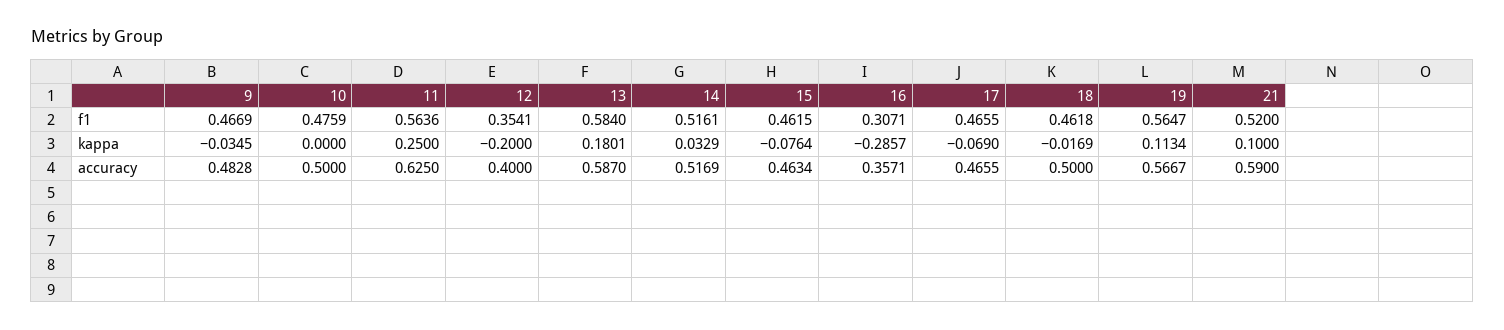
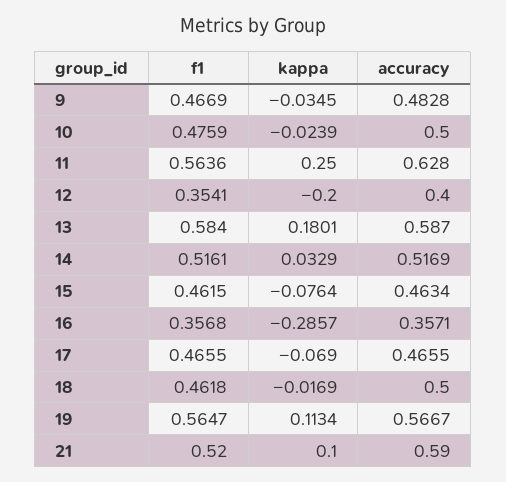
16, f1: 0.3071 -> 0.3568
10, kappa: 0 -> -0.0239
11, accuracy: 0.625 -> 0.628

